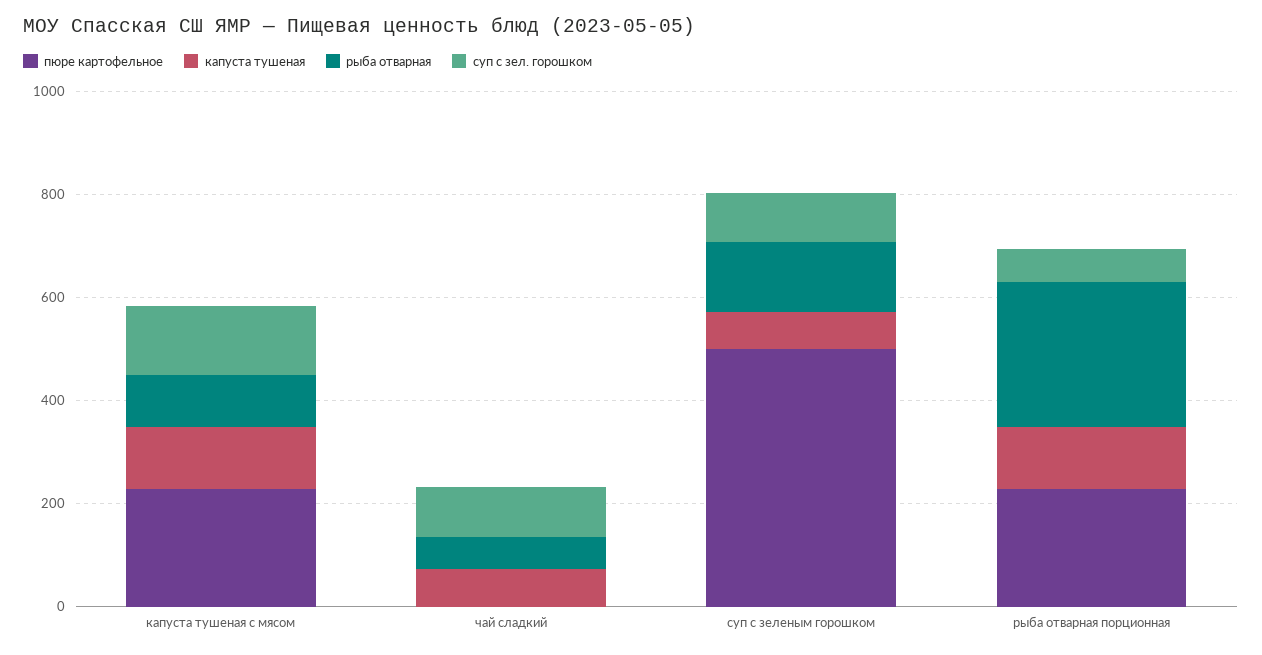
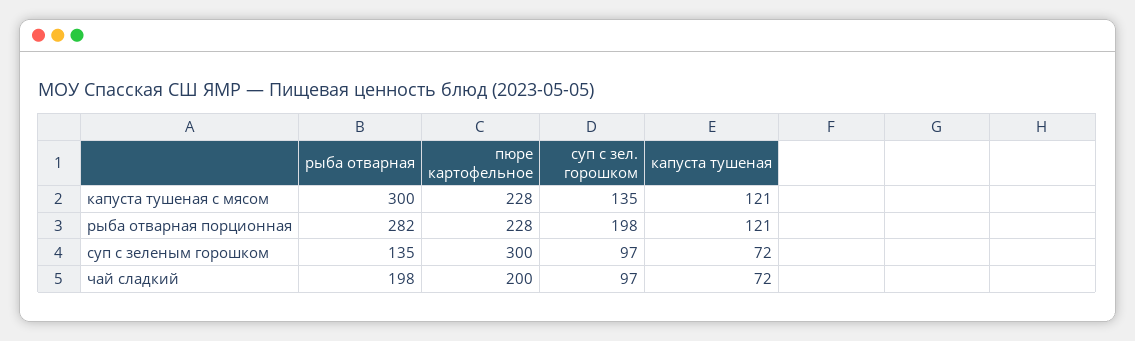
рыба отварная, капуста тушеная с мясом: 100 -> 300
пюре картофельное, чай сладкий: 0 -> 200
рыба отварная, чай сладкий: 50 -> 198
пюре картофельное, суп с зеленым горошком: 500 -> 300
суп с зел. горошком, рыба отварная порционная: 50 -> 198

